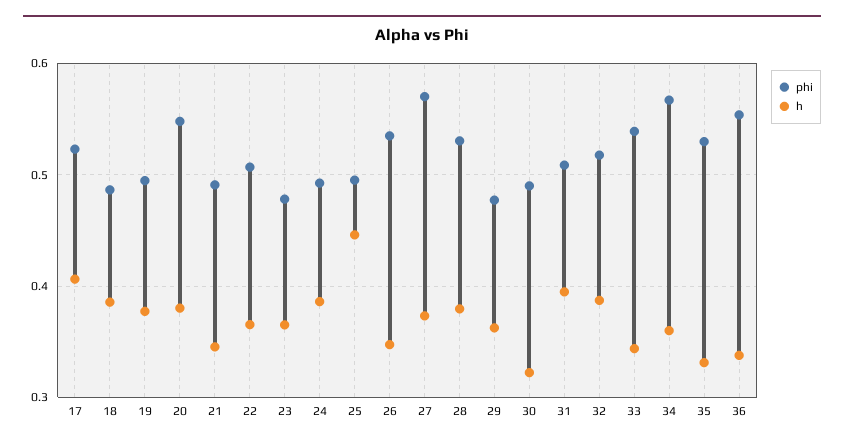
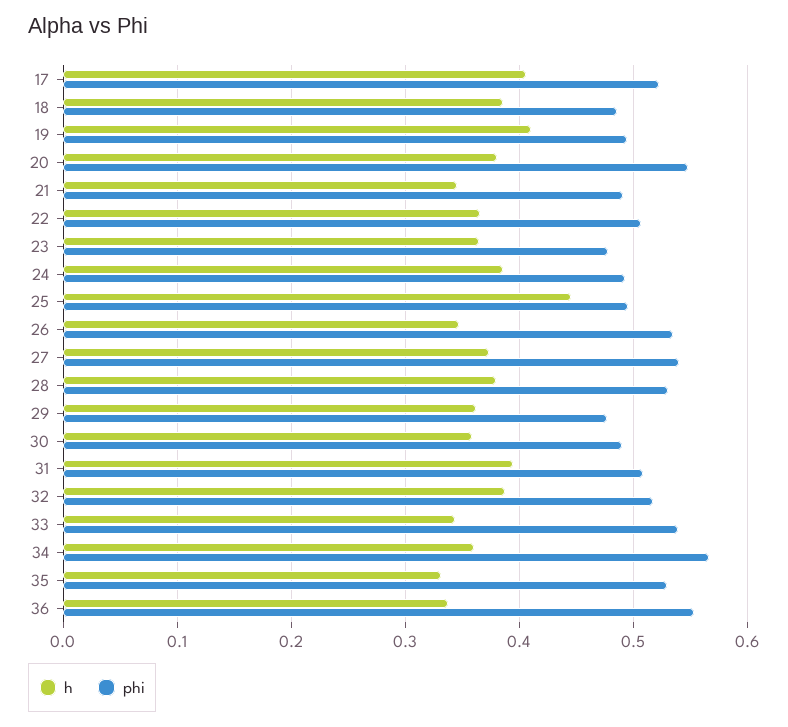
h, 19: 0.38 -> 0.41
phi, 27: 0.57 -> 0.54
h, 30: 0.32 -> 0.36

